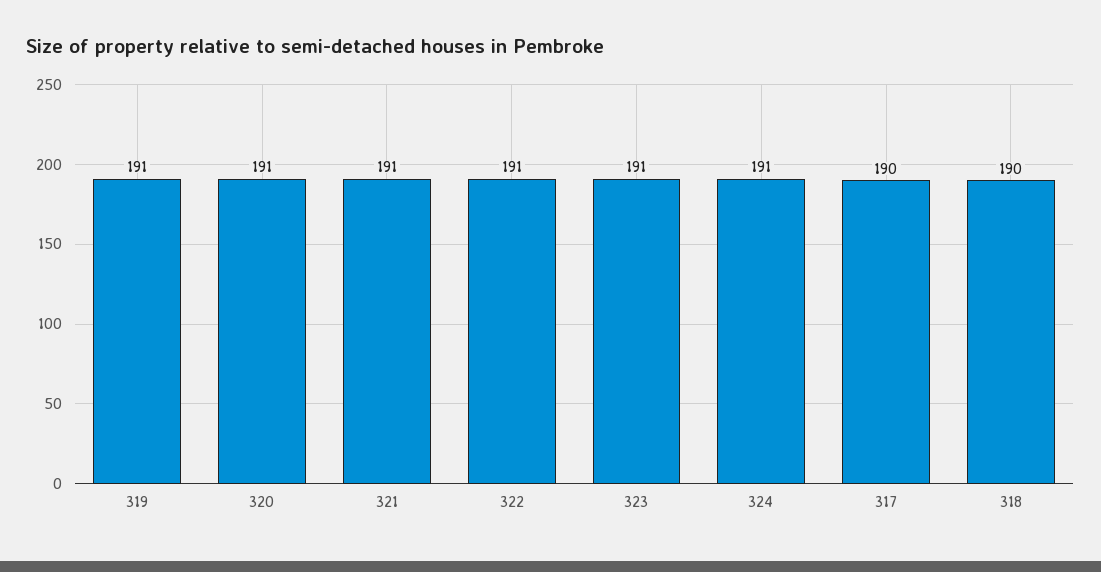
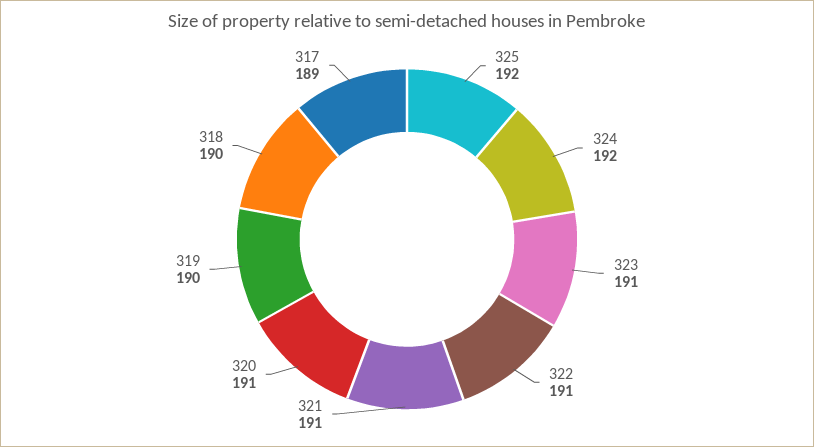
319: 191 -> 190
324: 191 -> 192
317: 190 -> 189
325: none -> 192

